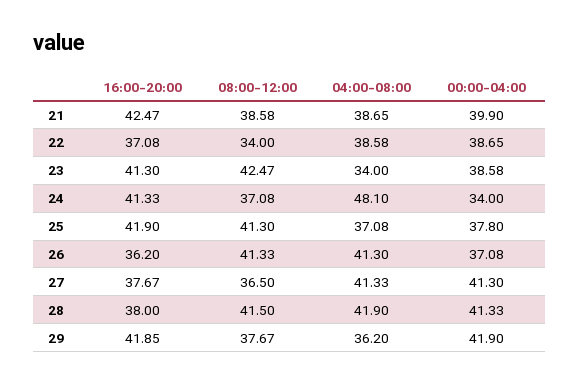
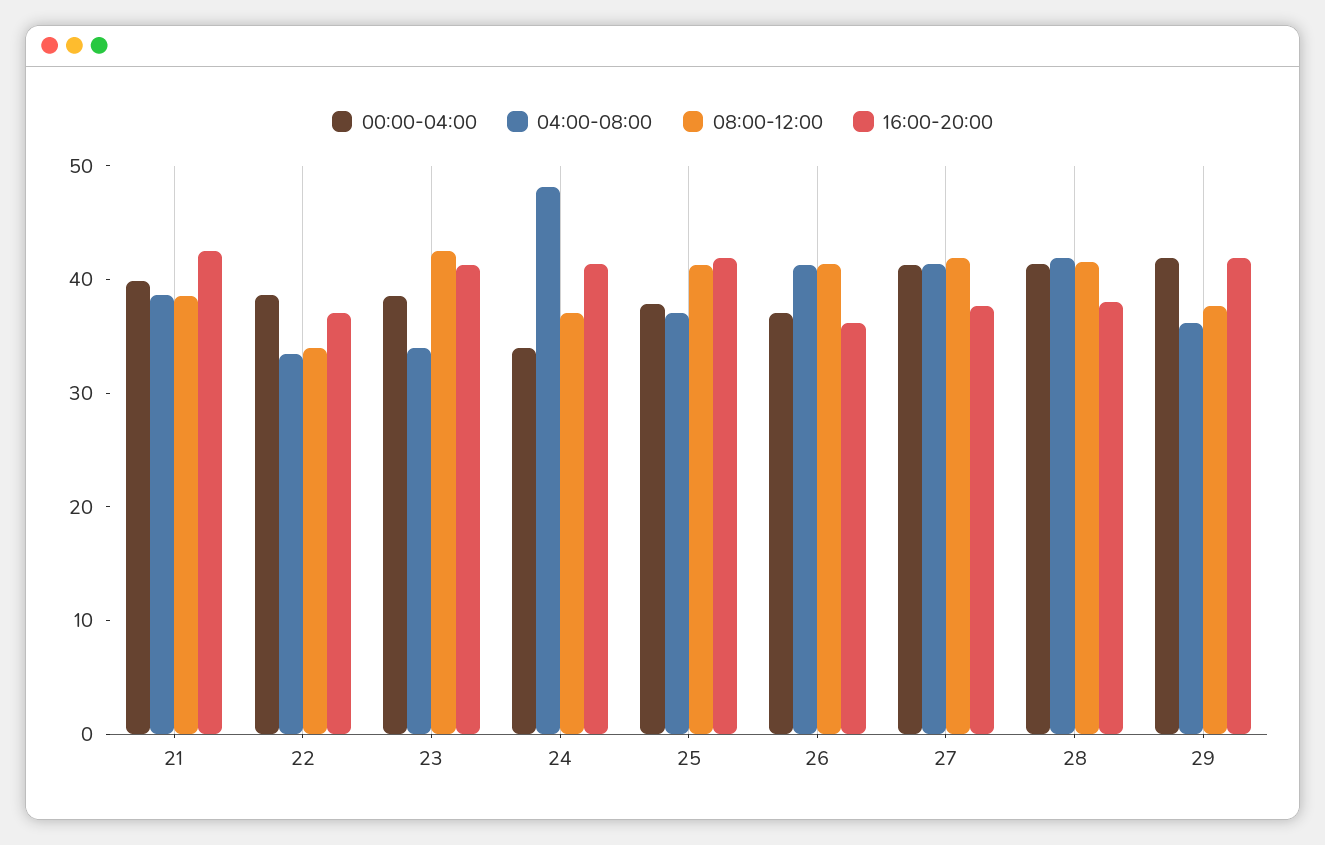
04:00-08:00, 22: 38.58 -> 34
08:00-12:00, 27: 36.5 -> 42

